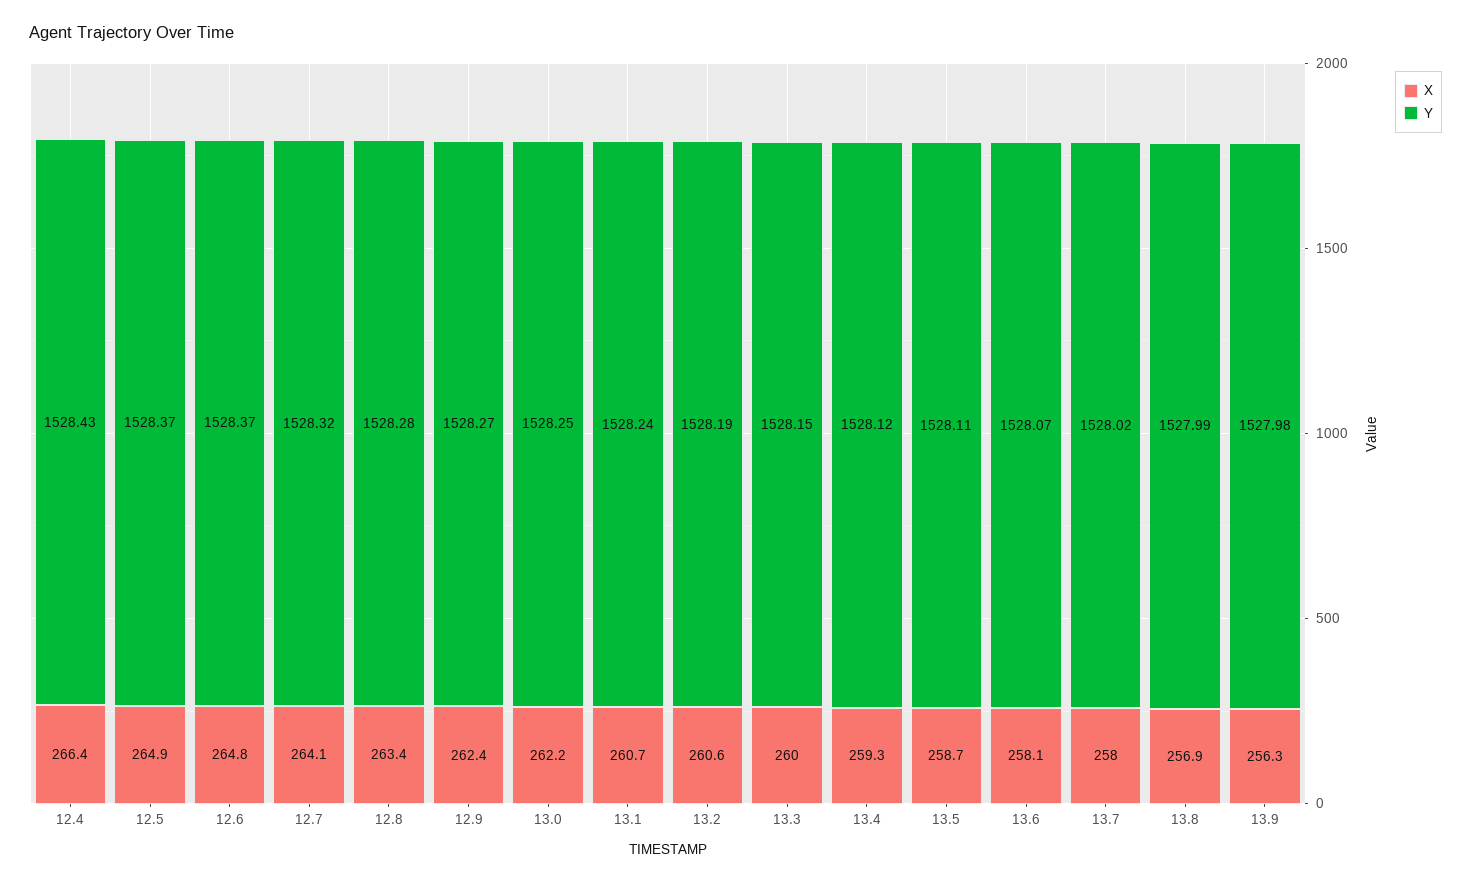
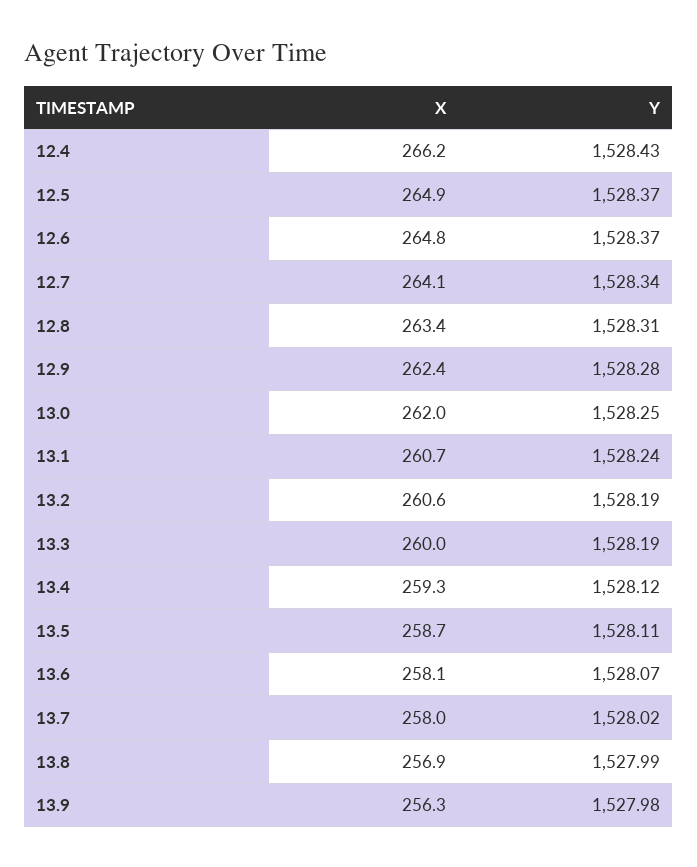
X, 12.4: 266.4 -> 266.2
Y, 12.7: 1528.32 -> 1528.34
Y, 12.8: 1528.28 -> 1528.31
Y, 12.9: 1528.27 -> 1528.28
X, 13.0: 262.2 -> 262
Y, 13.3: 1528.15 -> 1528.19

